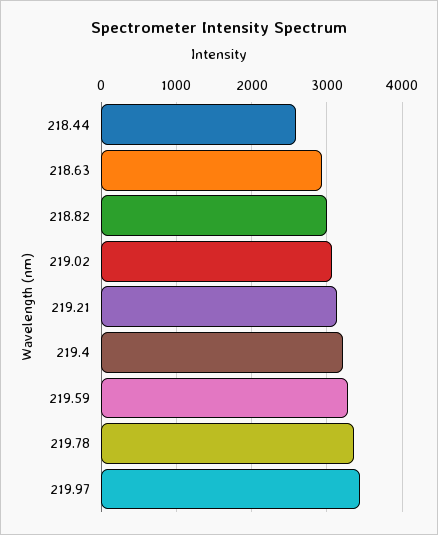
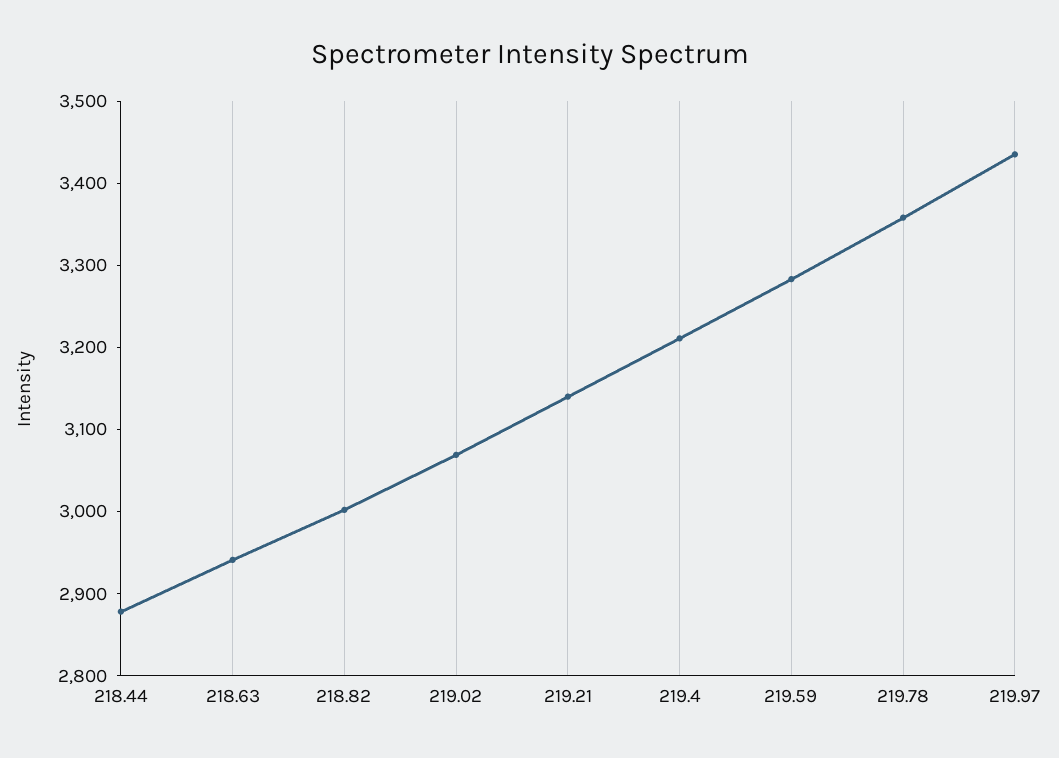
218.44: 2600 -> 2880

